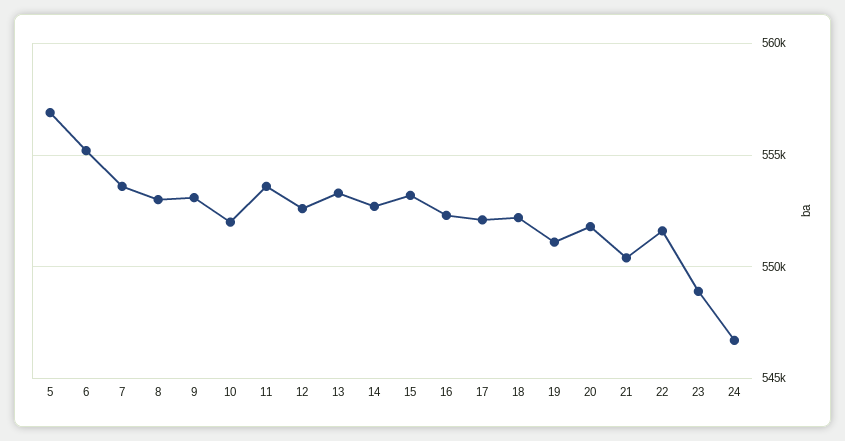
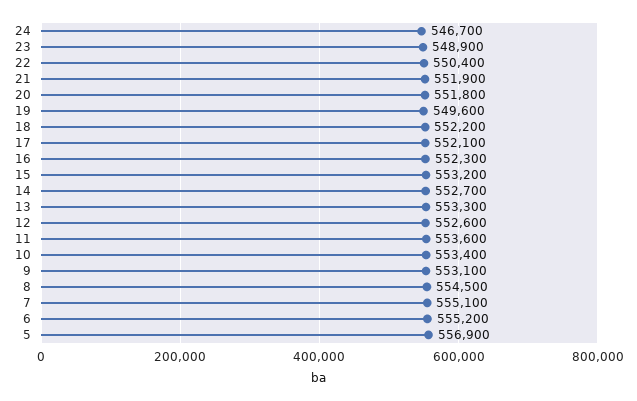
7: 553500 -> 555100
8: 553000 -> 554500
10: 552000 -> 553400
19: 551000 -> 549600
21: 550500 -> 551900
22: 551500 -> 550400

